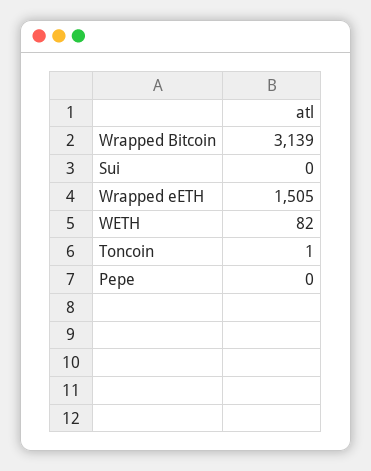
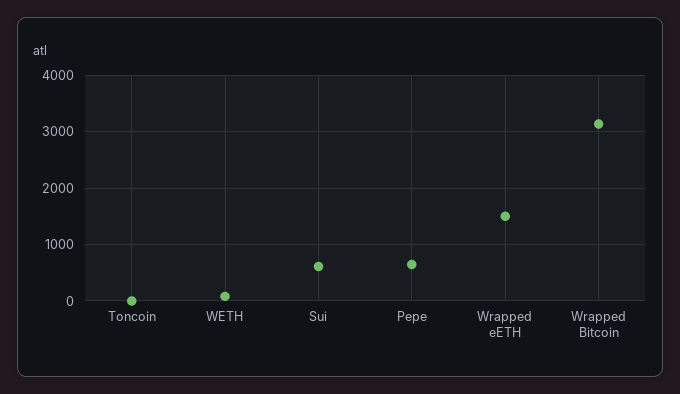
Sui: 0 -> 600
Pepe: 0 -> 600

